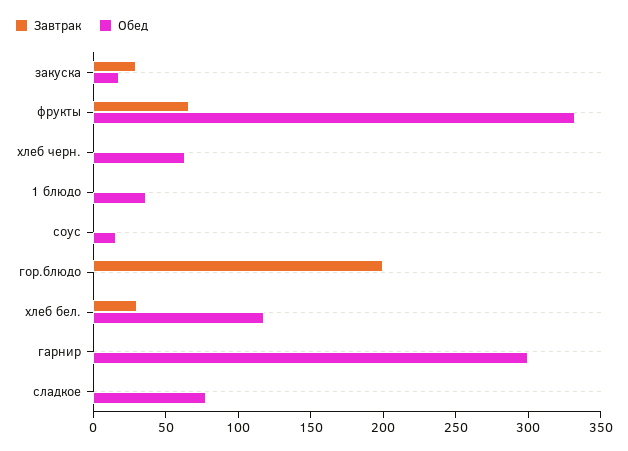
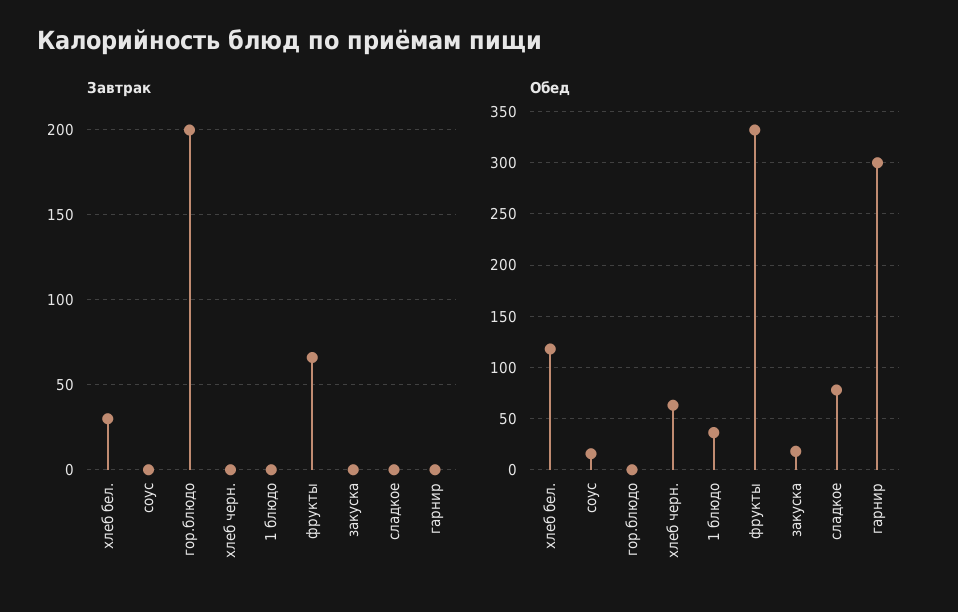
Завтрак, закуска: 30 -> 0

